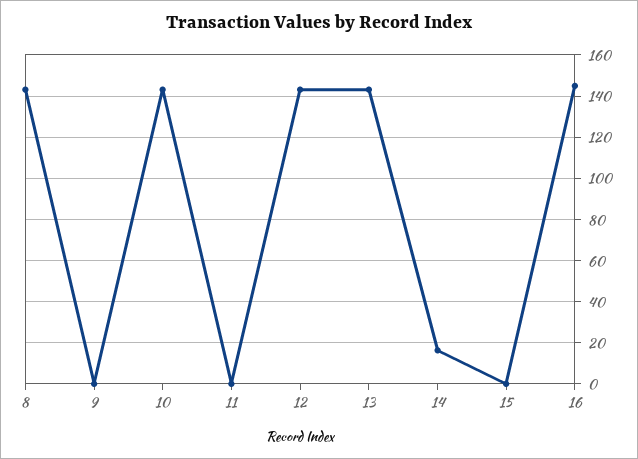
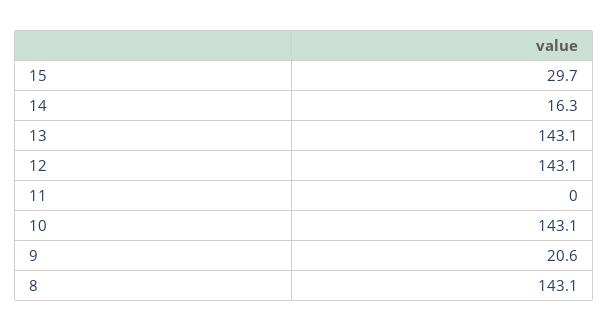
9: 0 -> 20.6
15: 0 -> 29.7
16: 145 -> none

